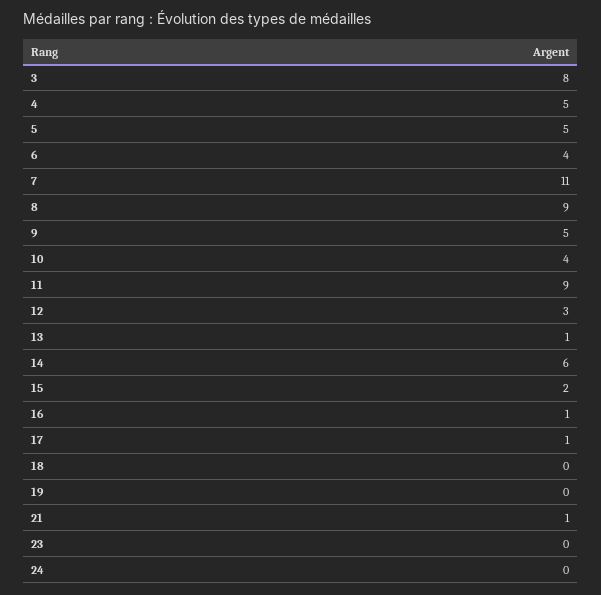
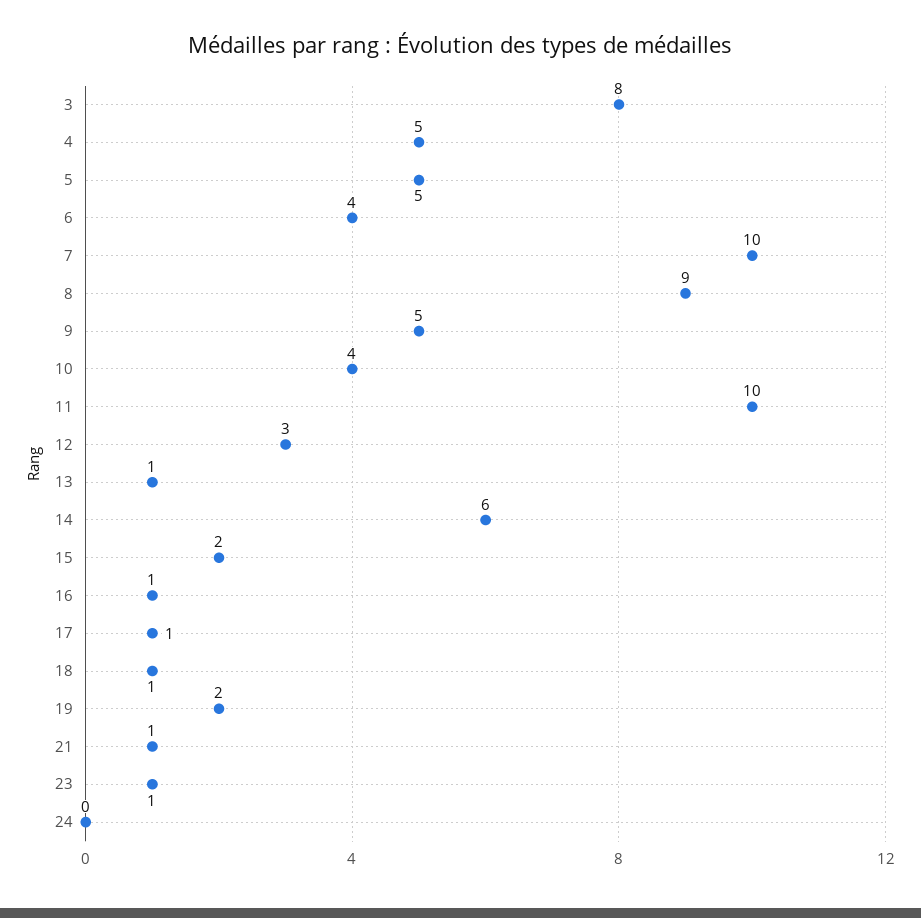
7: 11 -> 10
11: 9 -> 10
18: 0 -> 1
19: 0 -> 2
23: 0 -> 1

